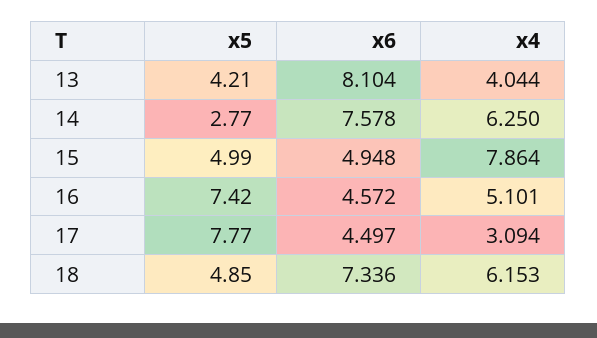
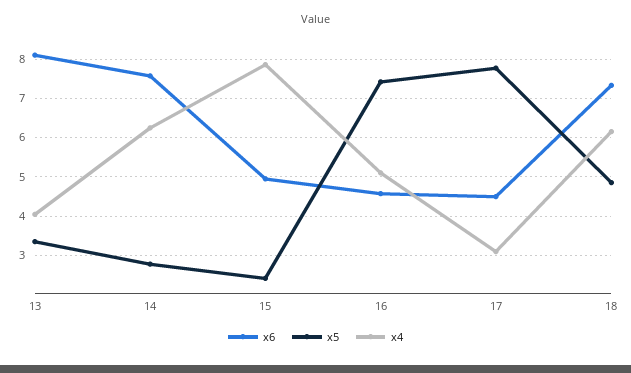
x5, 13: 4.21 -> 3.4
x5, 15: 4.99 -> 2.4

